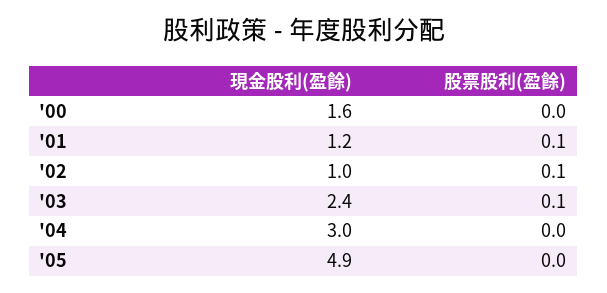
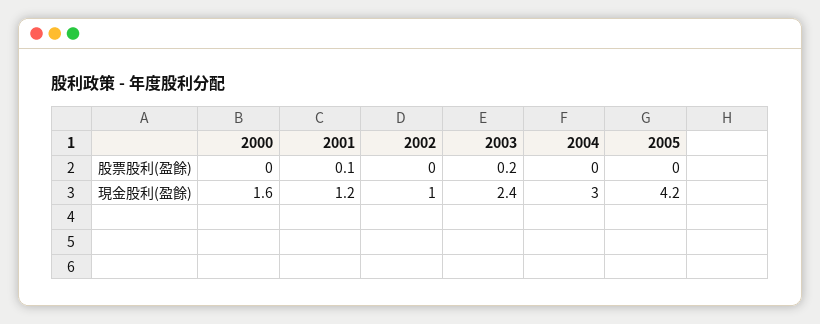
股票股利(盈餘), '02: 0.1 -> 0
股票股利(盈餘), '03: 0.1 -> 0.2
現金股利(盈餘), '05: 4.9 -> 4.2

